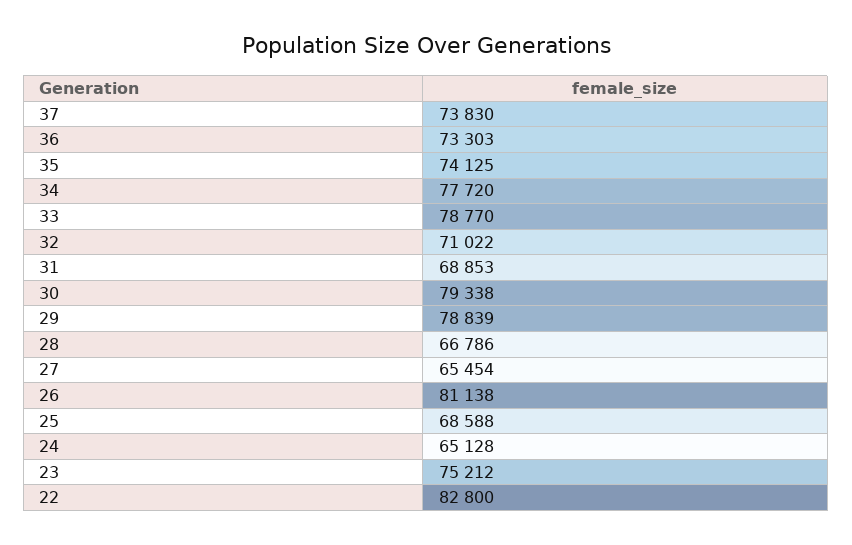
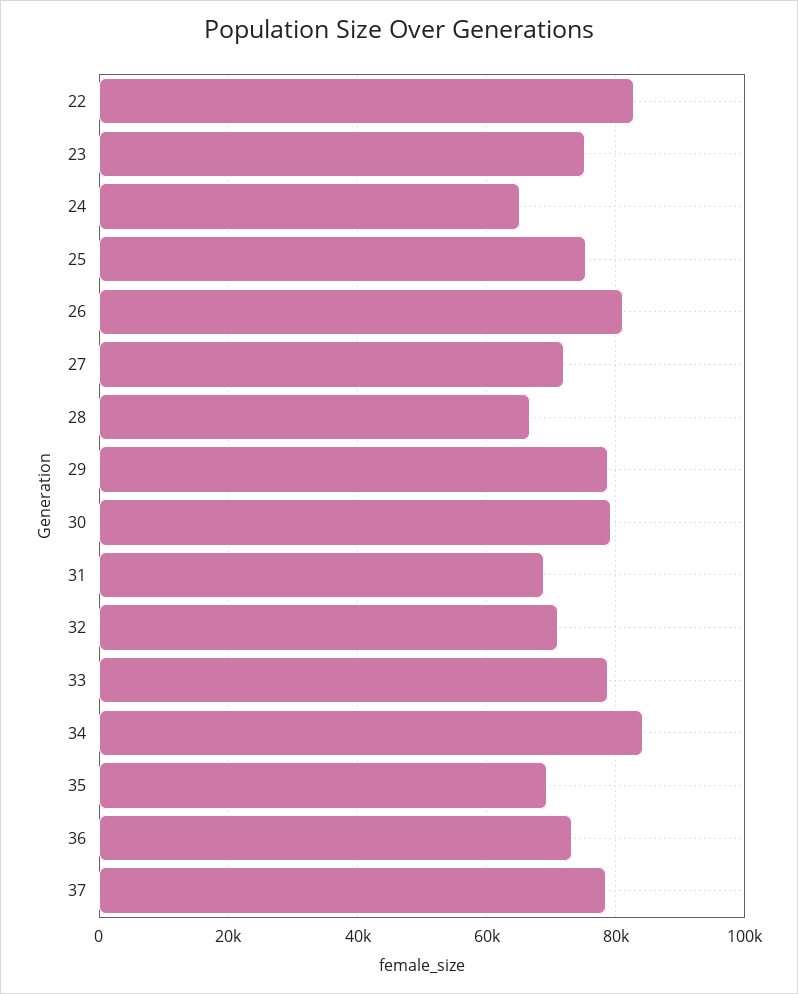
37: 73830 -> 78000
35: 74125 -> 70000
34: 77720 -> 84000
27: 65454 -> 72000
25: 68588 -> 76000

